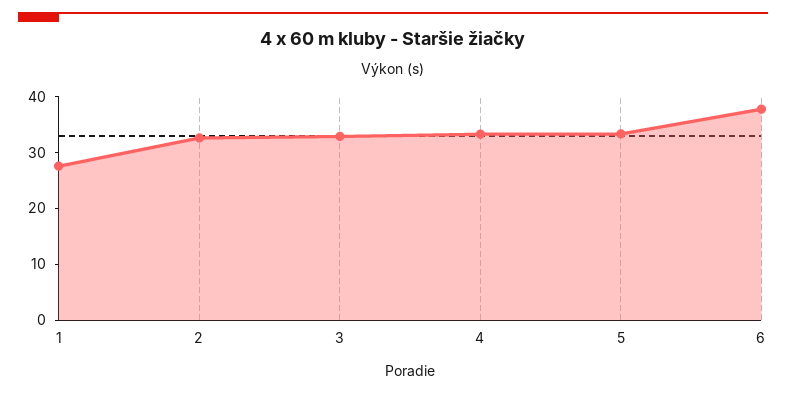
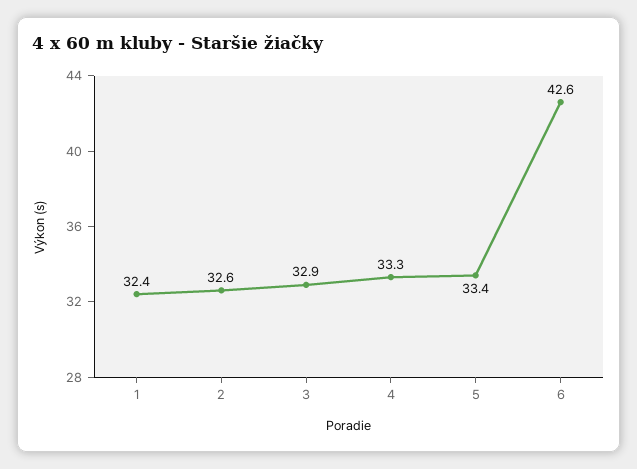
1: 28 -> 32.4
6: 38 -> 42.6

